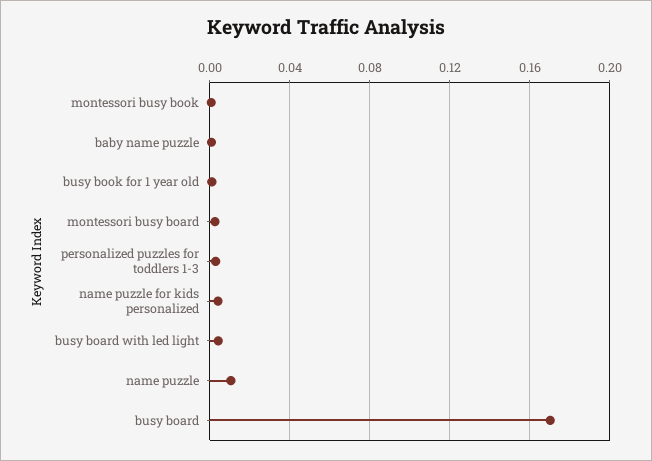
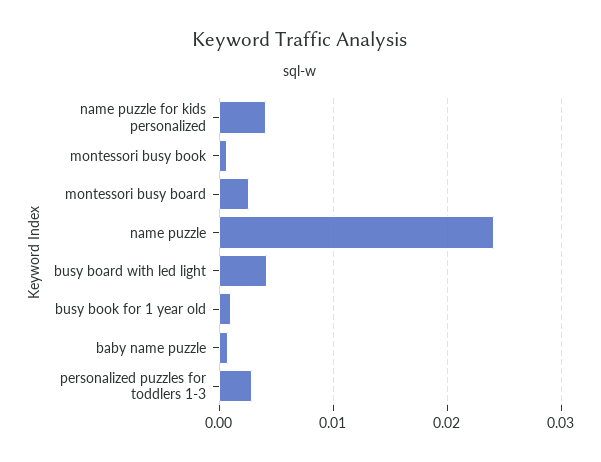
name puzzle: 0.01 -> 0.024
busy board: 0.17 -> none

